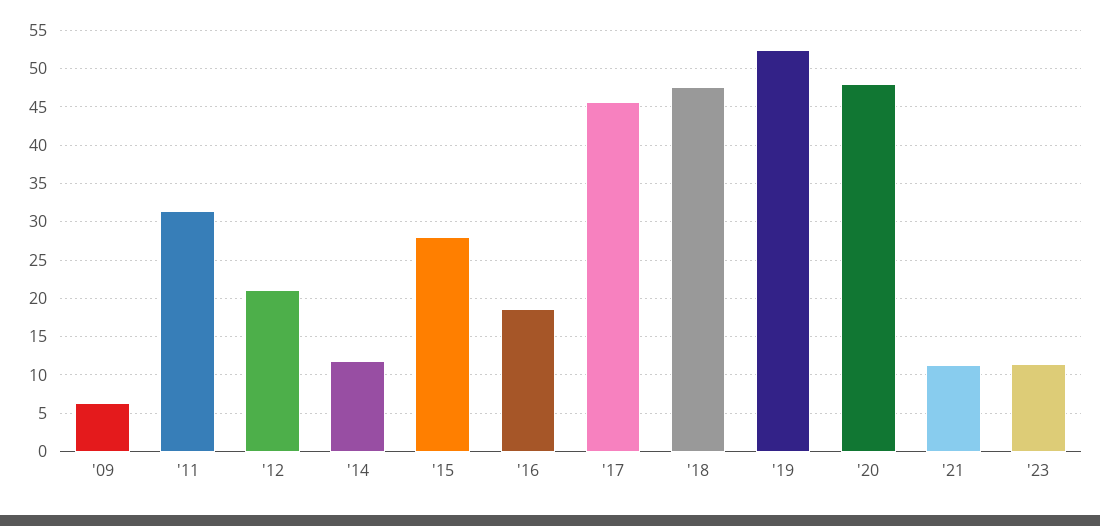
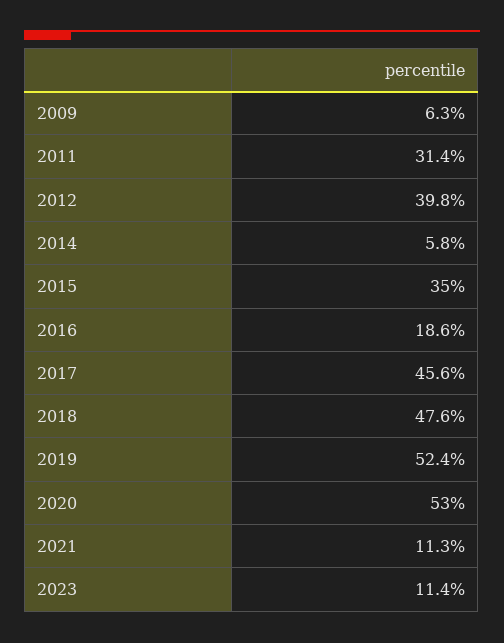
'12: 21 -> 39.8
'14: 12 -> 5.8
'15: 28 -> 35
'20: 48 -> 53

